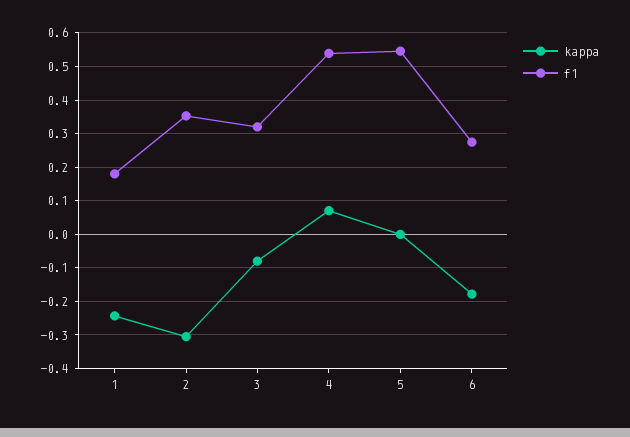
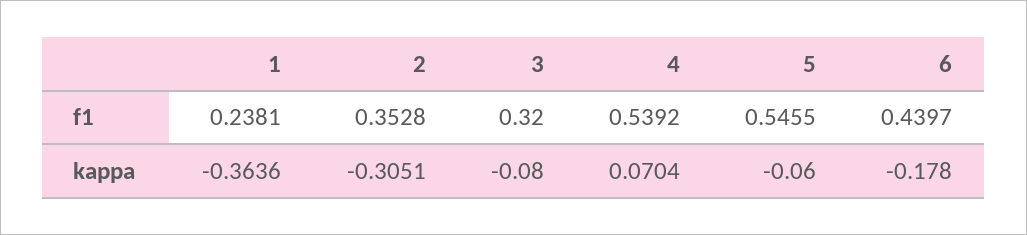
kappa, 1: -0.24 -> -0.3636
f1, 1: 0.18 -> 0.2381
kappa, 5: 0 -> -0.06
f1, 6: 0.28 -> 0.4397

